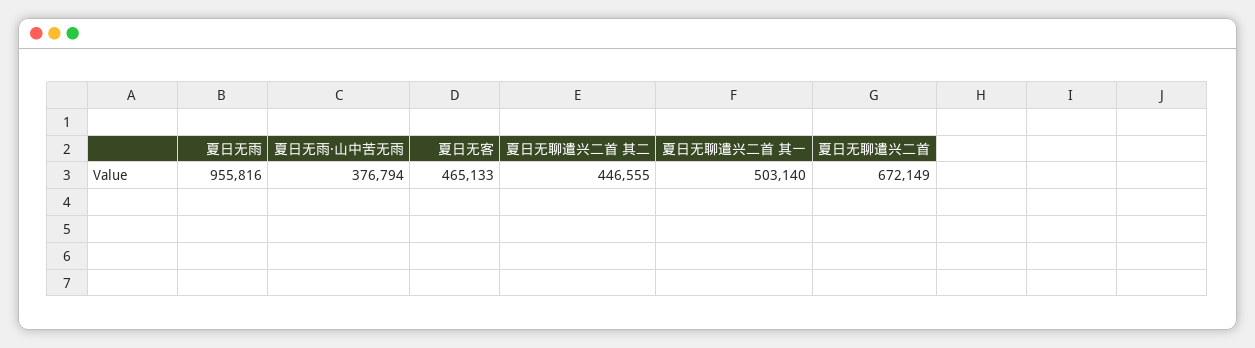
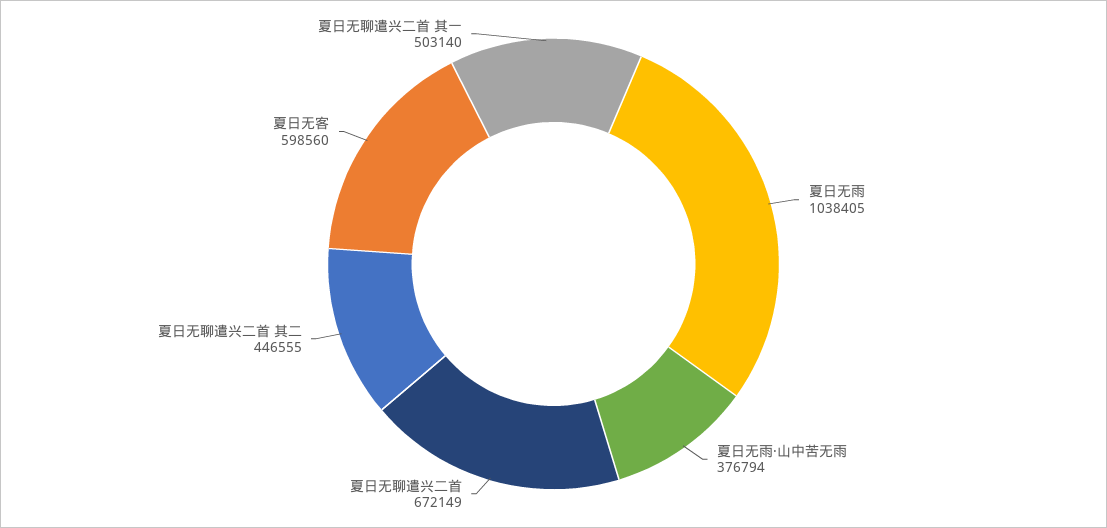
夏日无雨: 955816 -> 1038405
夏日无客: 465133 -> 598560

